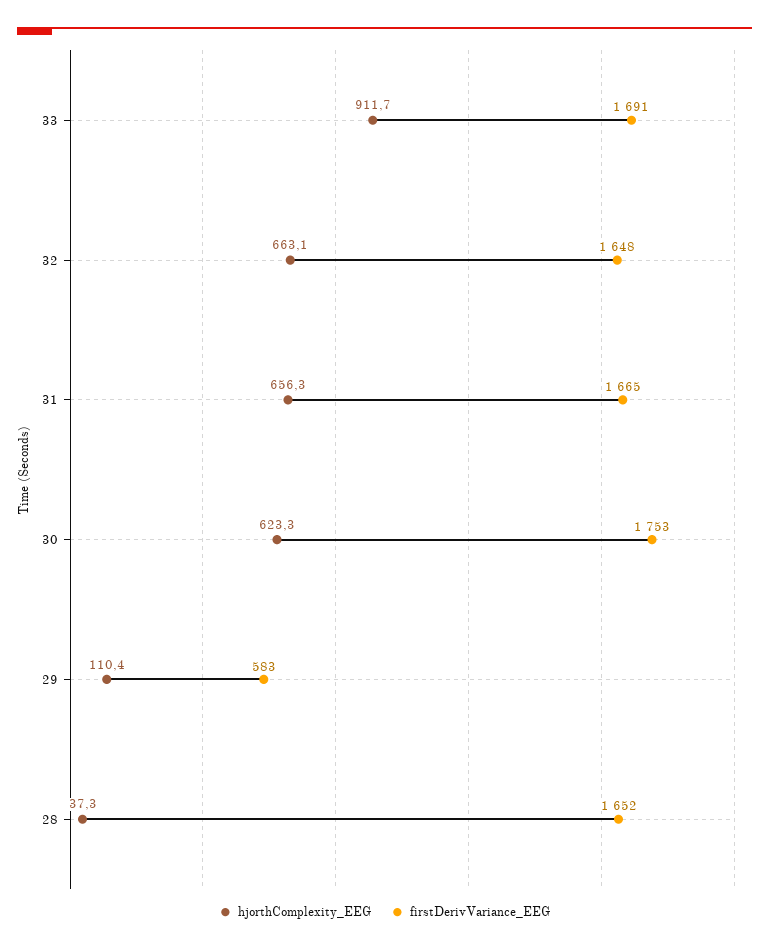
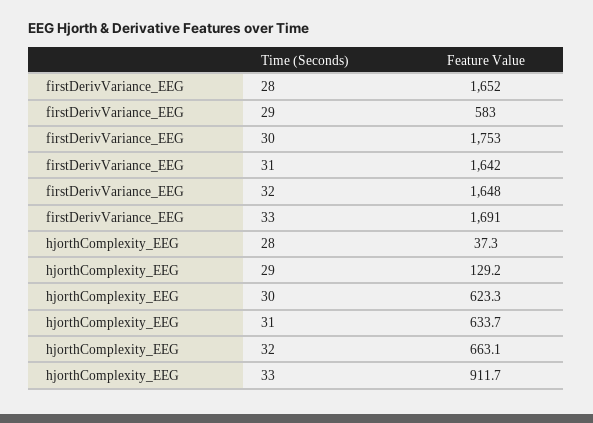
hjorthComplexity_EEG, 31: 656.3 -> 633.7
firstDerivVariance_EEG, 31: 1665 -> 1642
hjorthComplexity_EEG, 29: 110.4 -> 129.2

